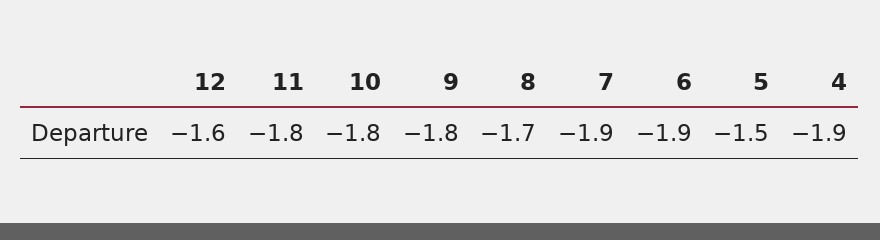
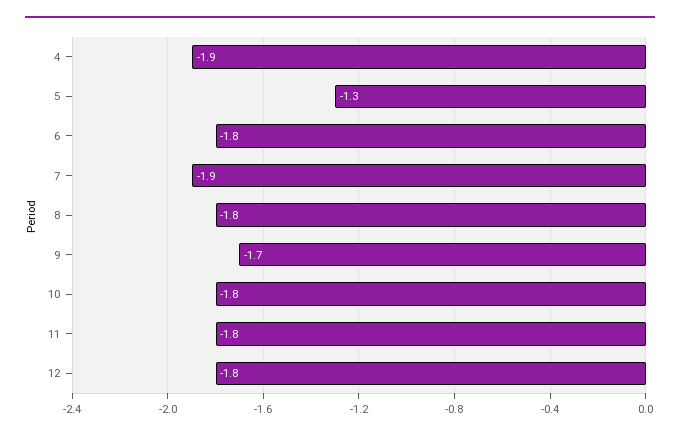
12: -1.6 -> -1.8
9: -1.8 -> -1.7
8: -1.7 -> -1.8
6: -1.9 -> -1.8
5: -1.5 -> -1.3

